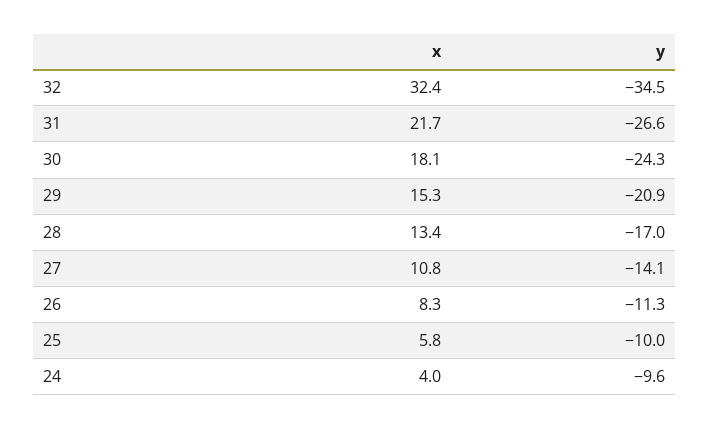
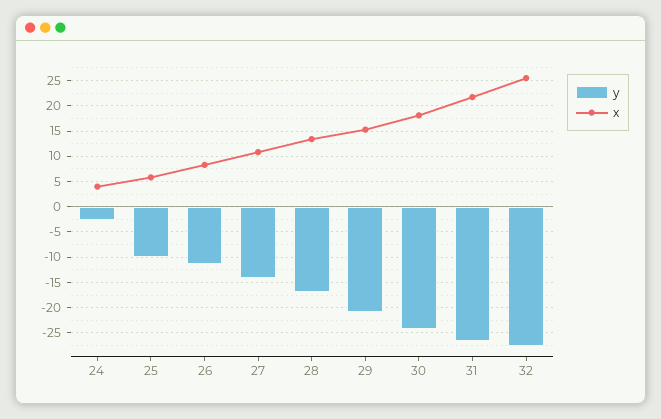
x, 32: 32.4 -> 25
y, 32: -34.5 -> -27.5
y, 24: -9.6 -> -2.5

